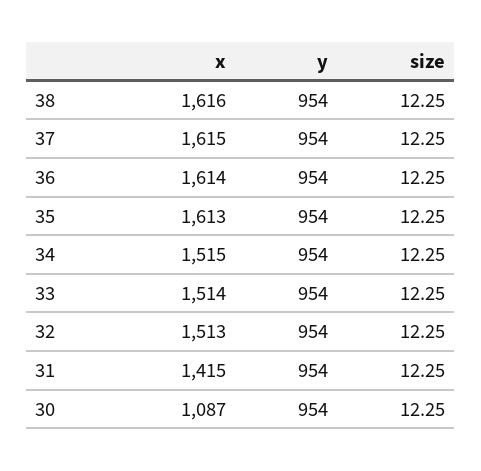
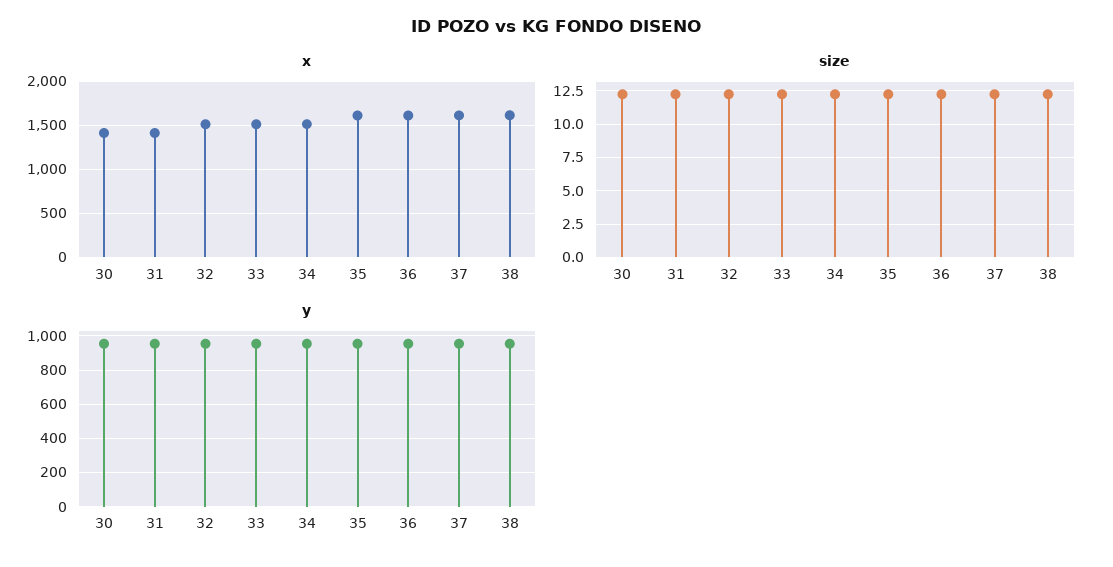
x, 30: 1087 -> 1400

